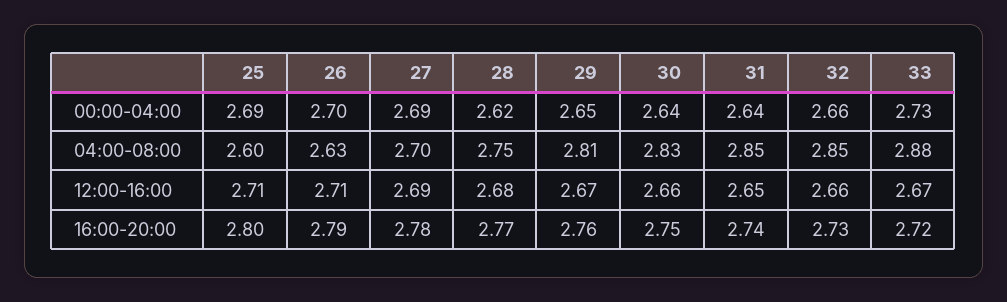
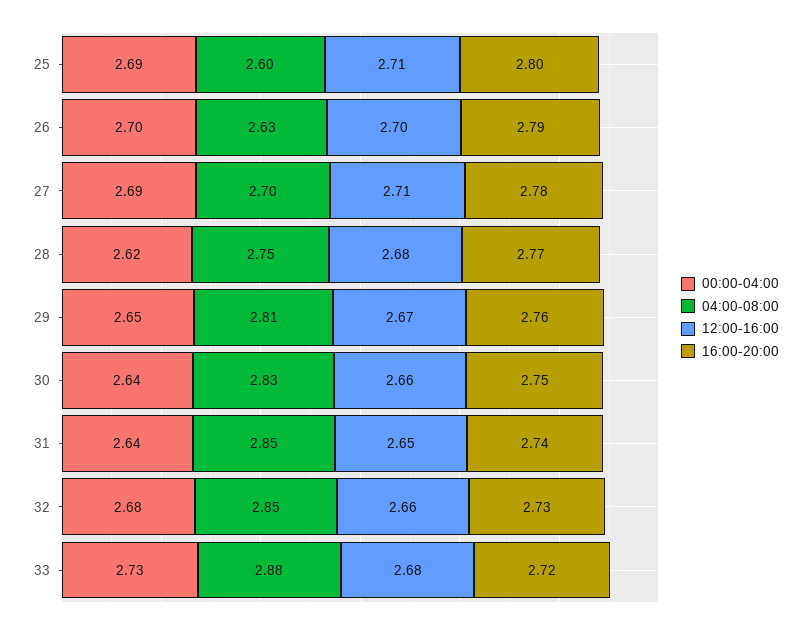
00:00-04:00, 32: 2.66 -> 2.68
12:00-16:00, 26: 2.71 -> 2.7
12:00-16:00, 27: 2.69 -> 2.71
12:00-16:00, 33: 2.67 -> 2.68

